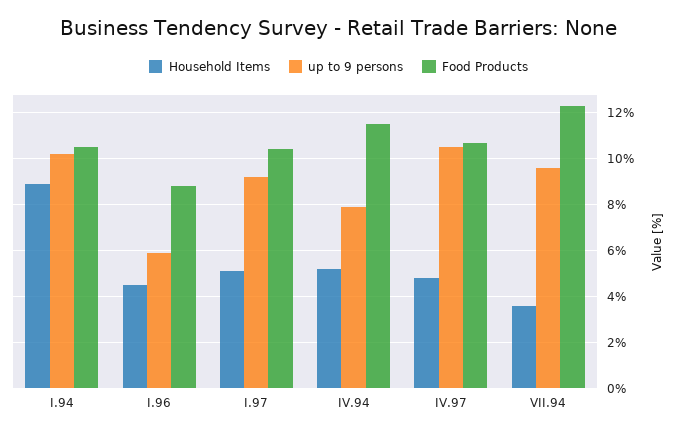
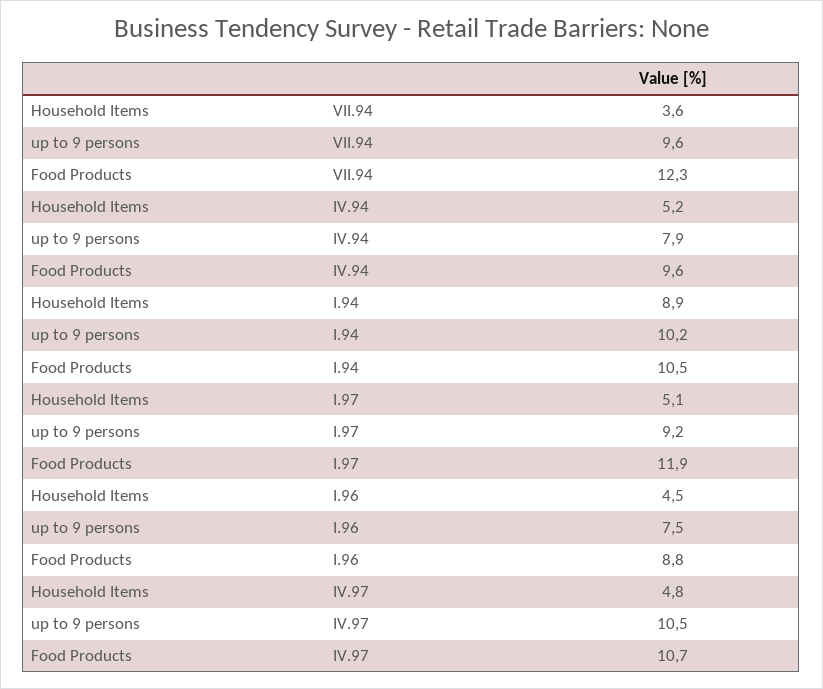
up to 9 persons, I.96: 6 -> 7.5
Food Products, I.97: 10.5 -> 11.9
Food Products, IV.94: 11.5 -> 9.6

